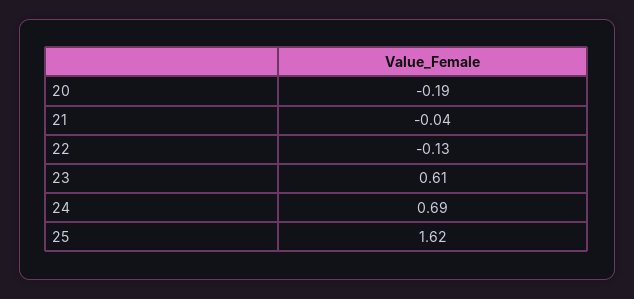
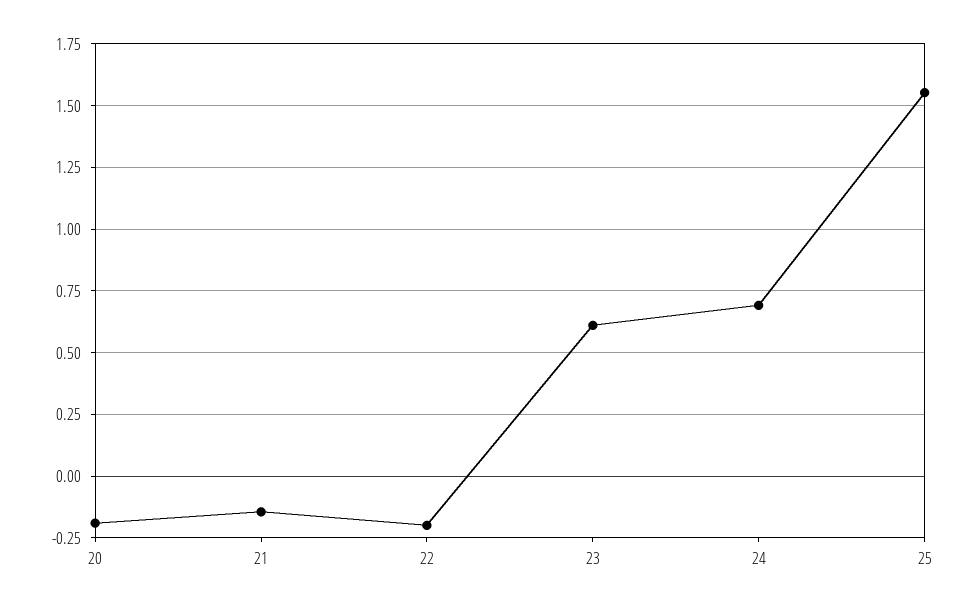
21: -0.04 -> -0.15
22: -0.13 -> -0.2
25: 1.62 -> 1.55

